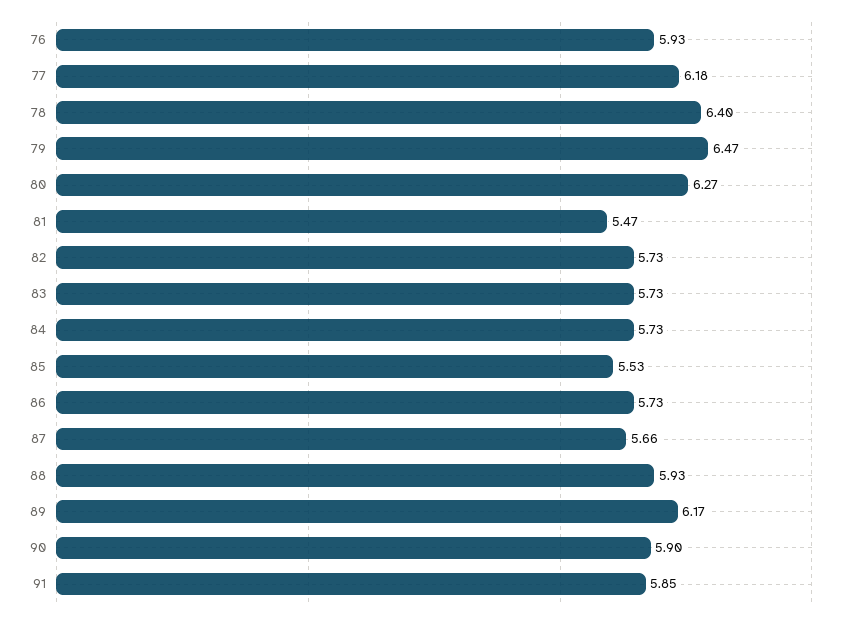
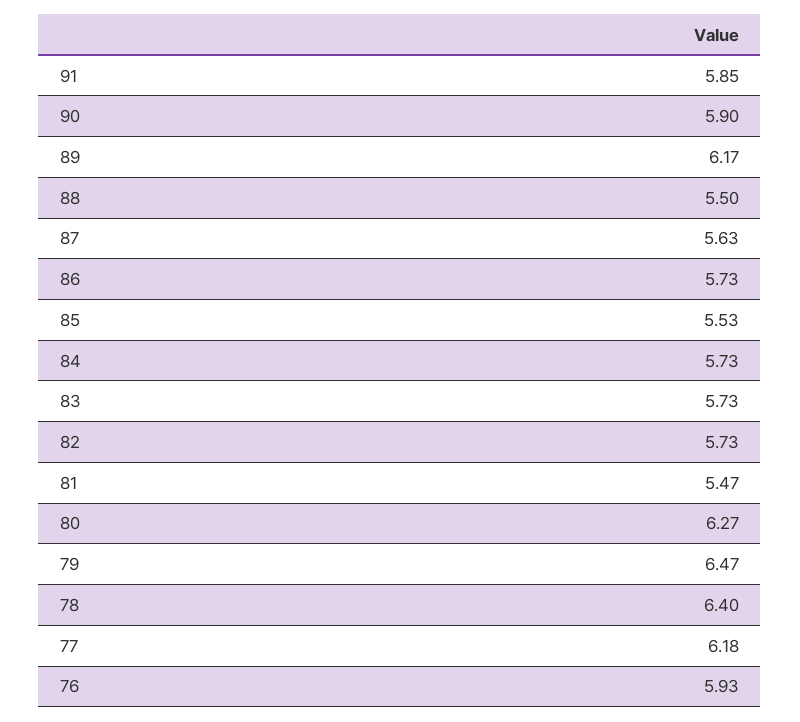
87: 5.66 -> 5.63
88: 5.93 -> 5.5

